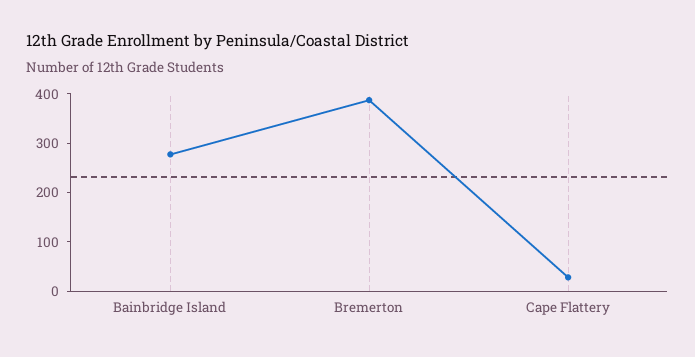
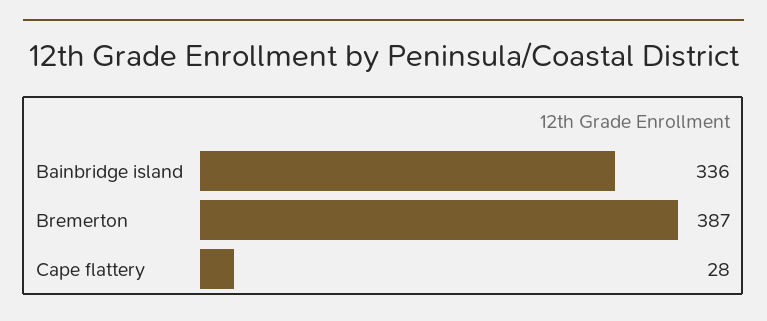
Bainbridge Island: 280 -> 336

